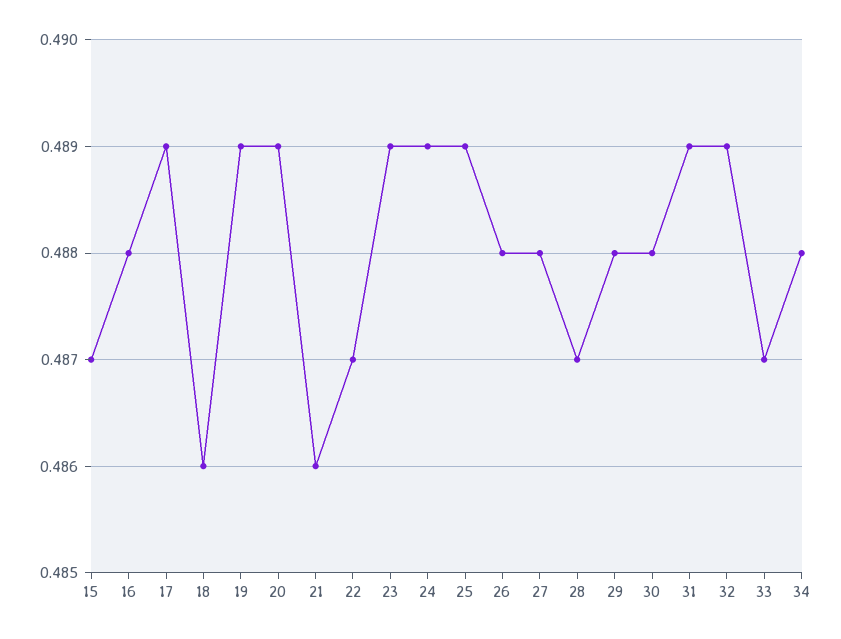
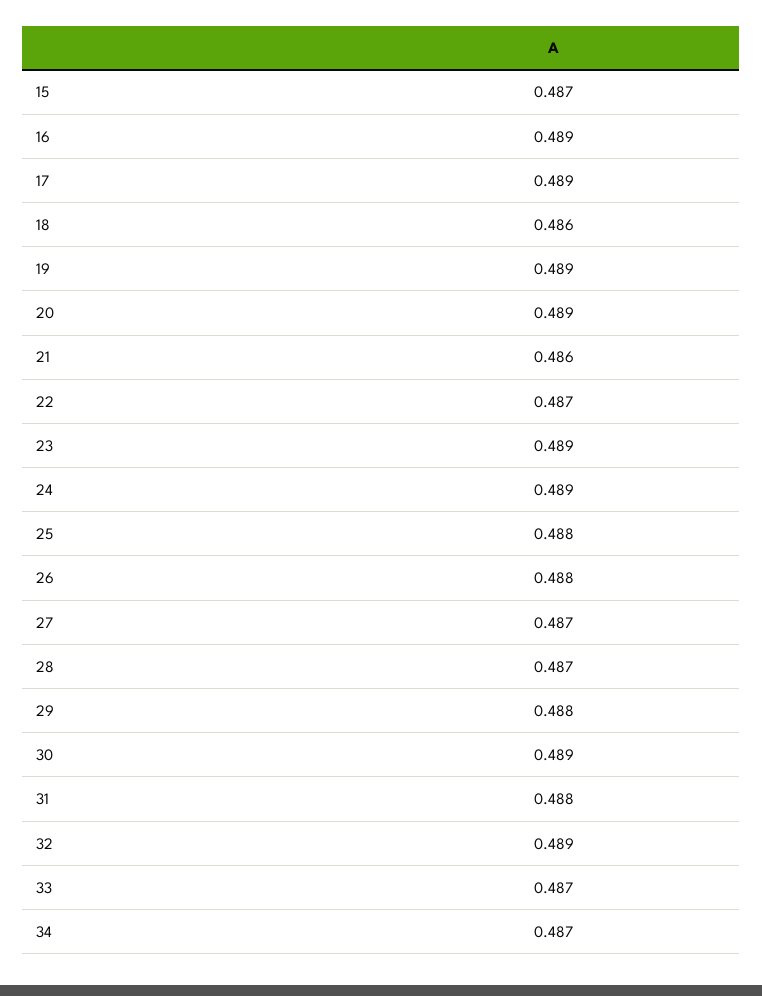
16: 0.488 -> 0.489
25: 0.489 -> 0.488
27: 0.488 -> 0.487
30: 0.488 -> 0.489
31: 0.489 -> 0.488
34: 0.488 -> 0.487

